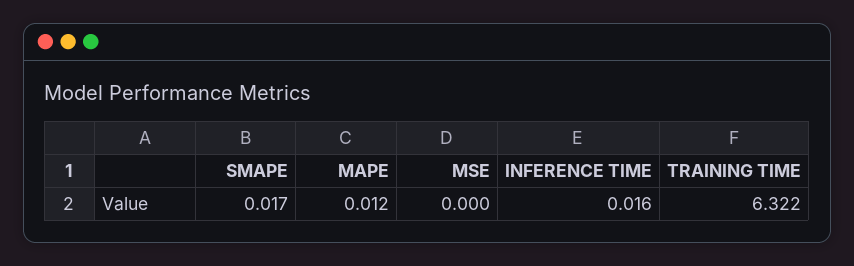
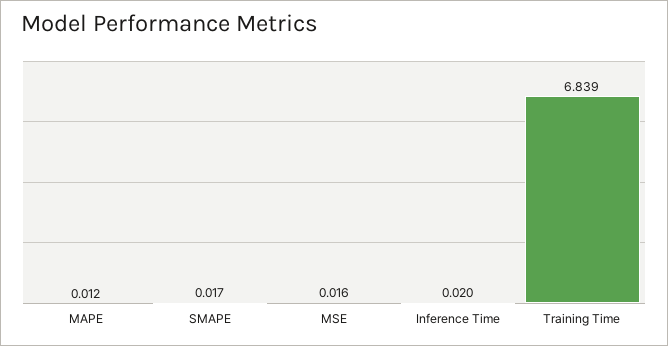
MSE: 0 -> 0.016
INFERENCE TIME: 0.016 -> 0.02
TRAINING TIME: 6.322 -> 6.839

